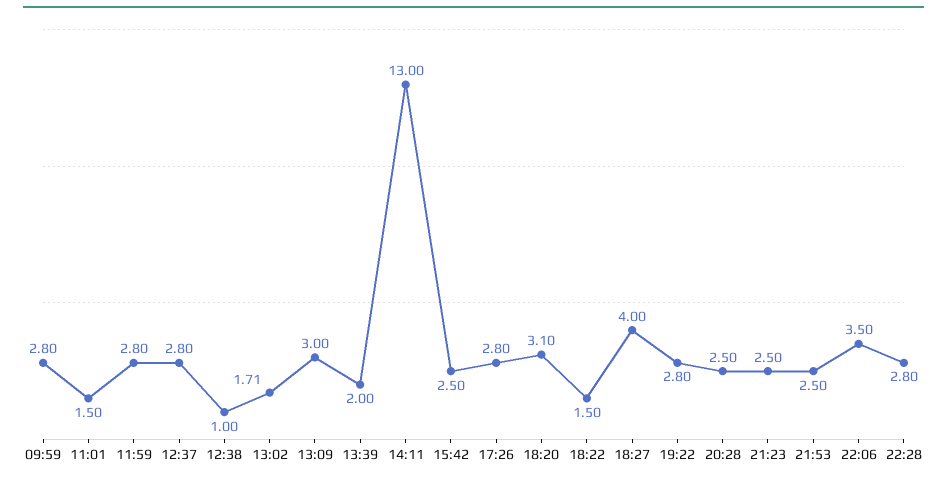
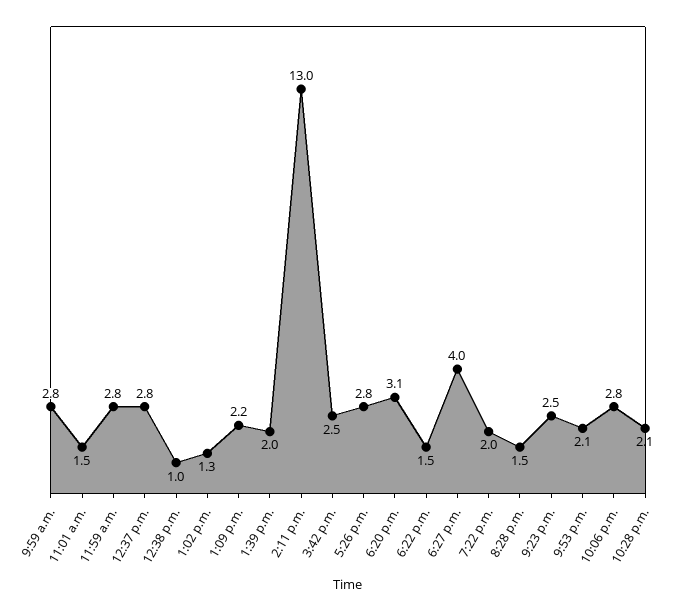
13:02: 1.71 -> 1.3
13:09: 3 -> 2.2
19:22: 2.8 -> 2
20:28: 2.5 -> 1.5
21:53: 2.5 -> 2.1
22:06: 3.5 -> 2.8
22:28: 2.8 -> 2.1

